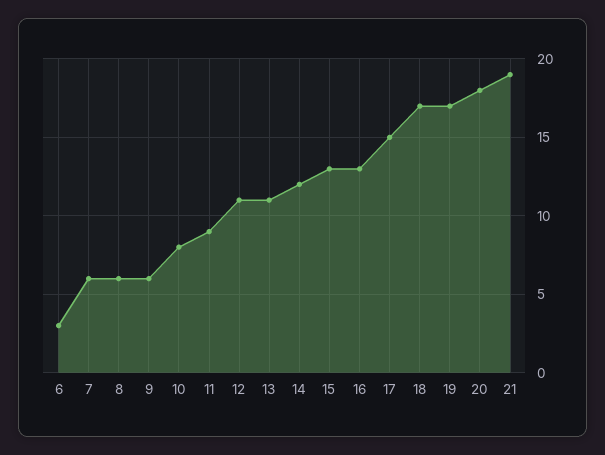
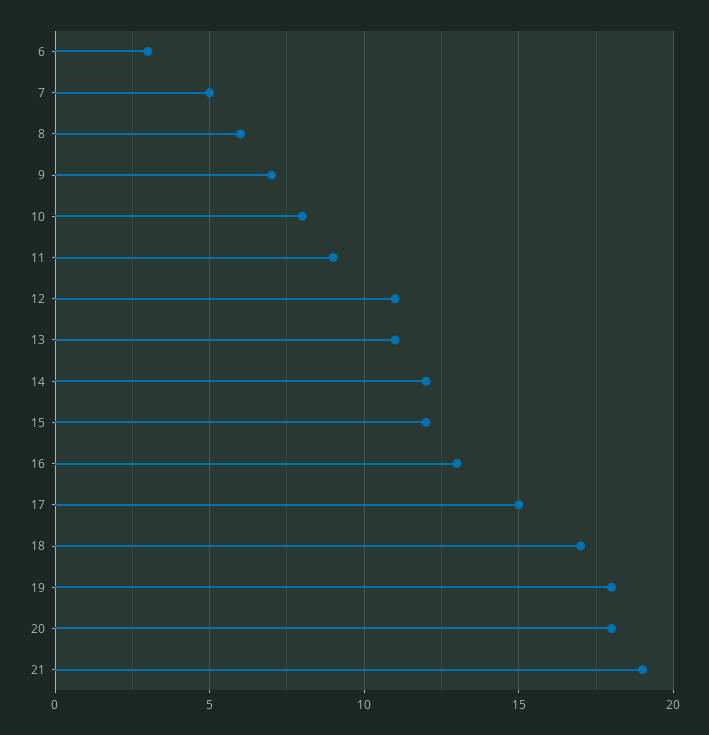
7: 6 -> 5
9: 6 -> 7
15: 13 -> 12
19: 17 -> 18

